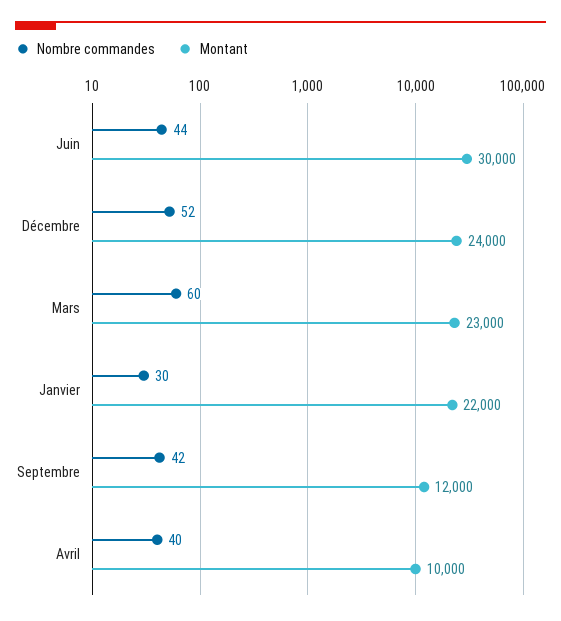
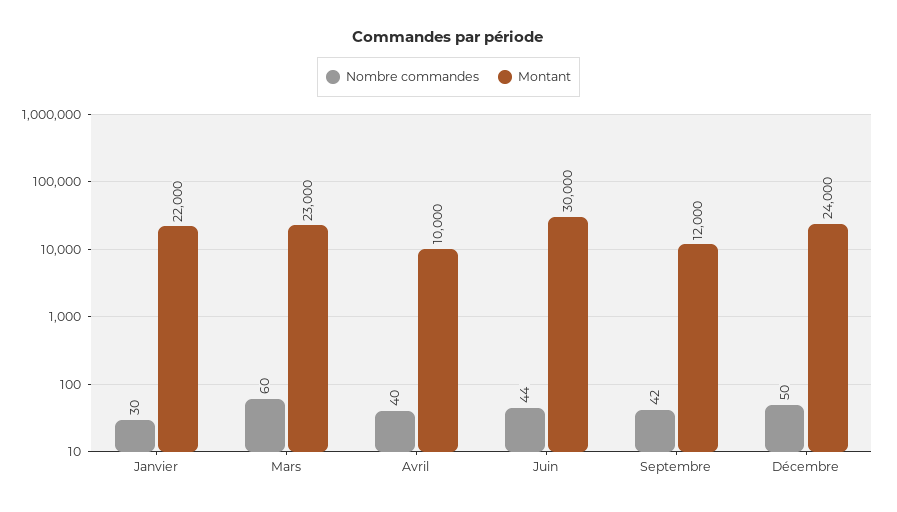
Nombre commandes, Décembre: 52 -> 50

